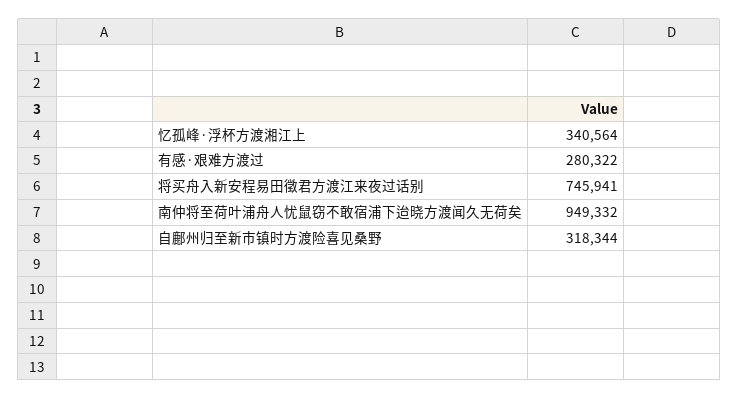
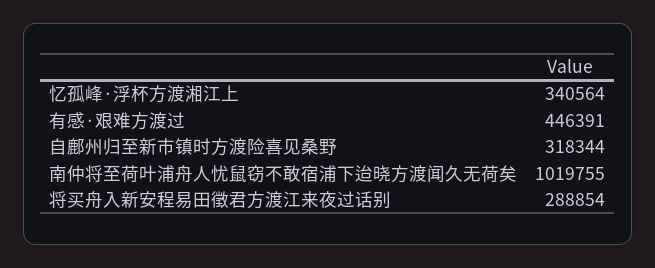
有感·艰难方渡过: 280322 -> 446391
将买舟入新安程易田徵君方渡江来夜过话别: 745941 -> 288854
南仲将至荷叶浦舟人忧鼠窃不敢宿浦下迨晓方渡闻久无荷矣: 949332 -> 1019755

